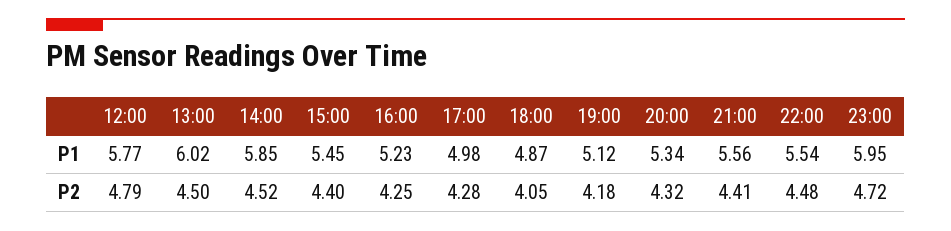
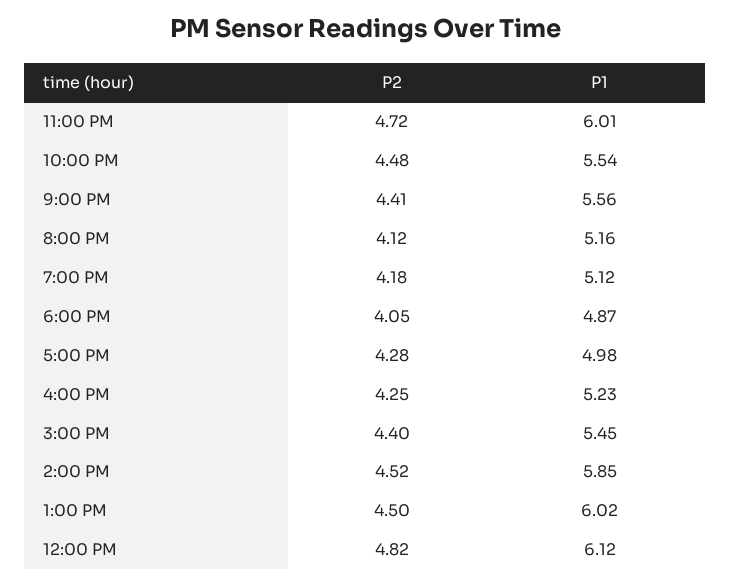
12:00, P1: 5.77 -> 6.12
20:00, P1: 5.34 -> 5.16
23:00, P1: 5.95 -> 6.01
12:00, P2: 4.79 -> 4.82
20:00, P2: 4.32 -> 4.12

